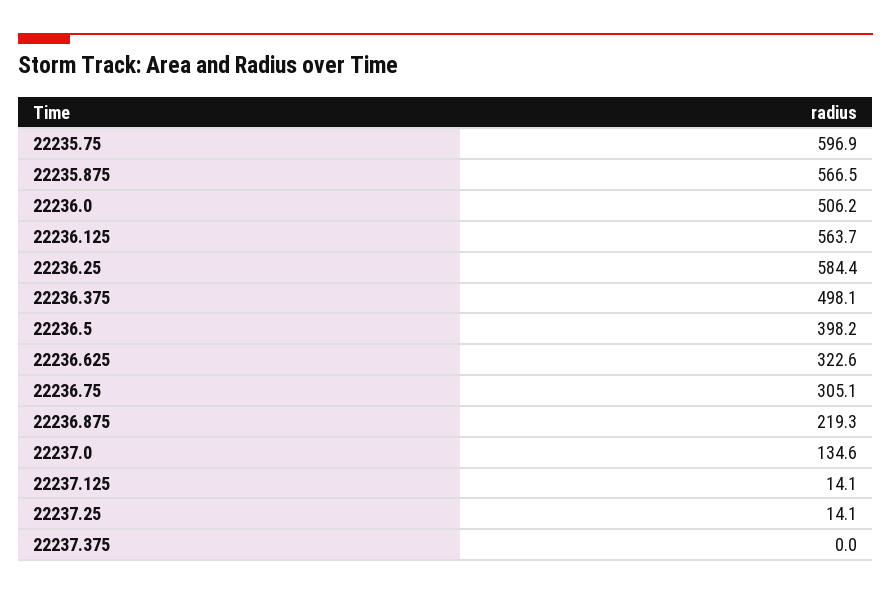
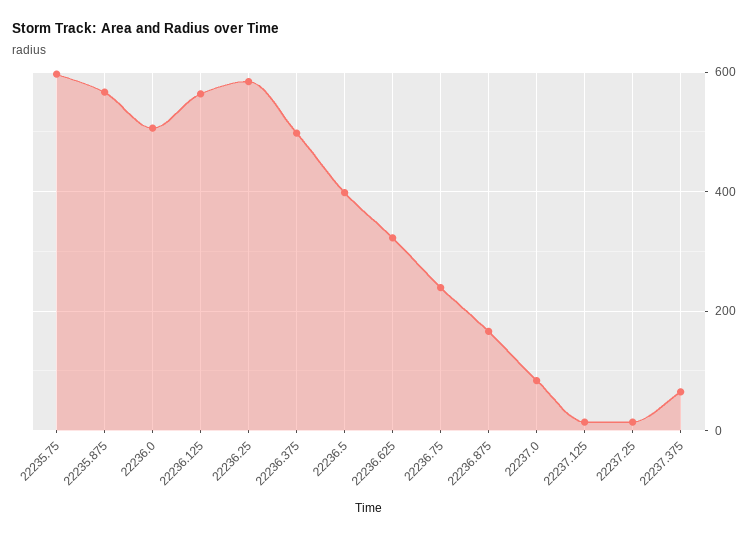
22236.75: 305.1 -> 240
22236.875: 219.3 -> 160
22237.0: 134.6 -> 80
22237.375: 0 -> 60

